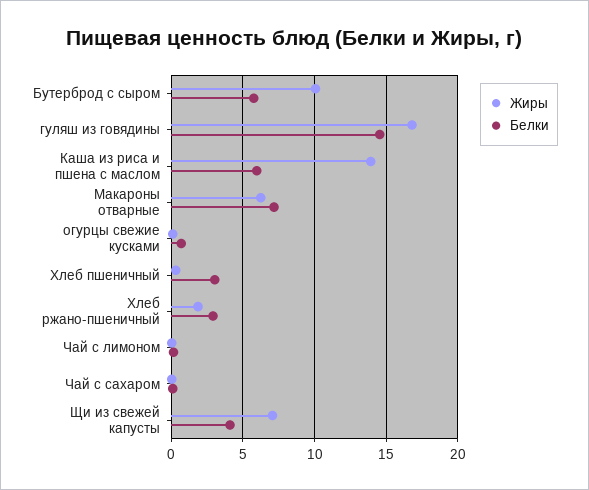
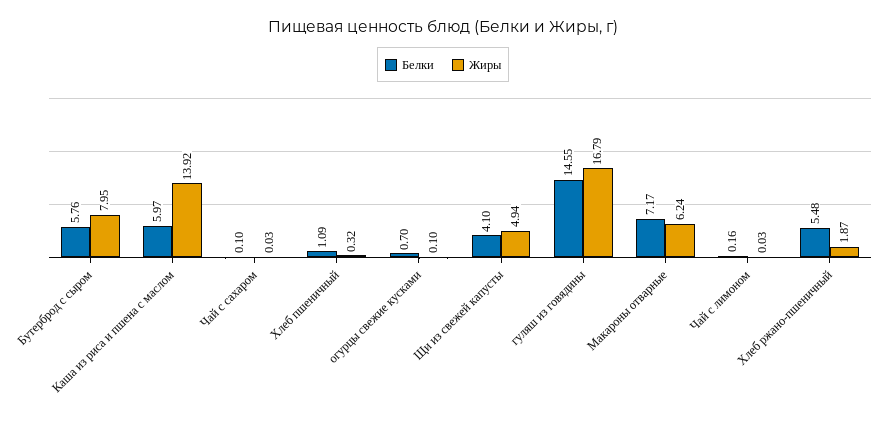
Жиры, Бутерброд с сыром: 10 -> 7.95
Белки, Хлеб пшеничный: 3 -> 1.09
Белки, Хлеб ржано-пшеничный: 3 -> 5.48
Жиры, Щи из свежей капусты: 7 -> 4.94

